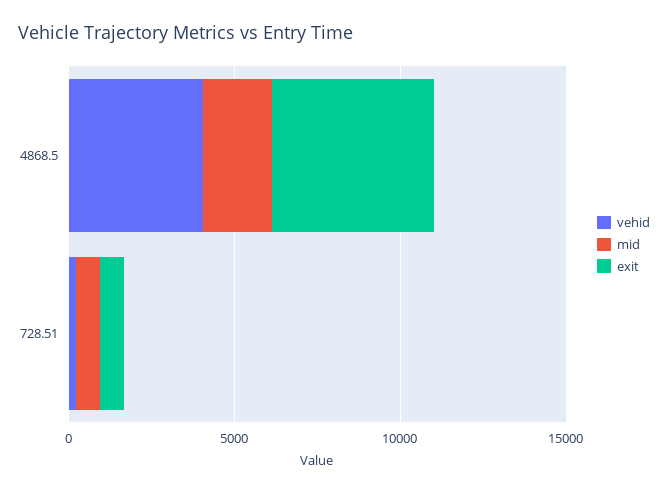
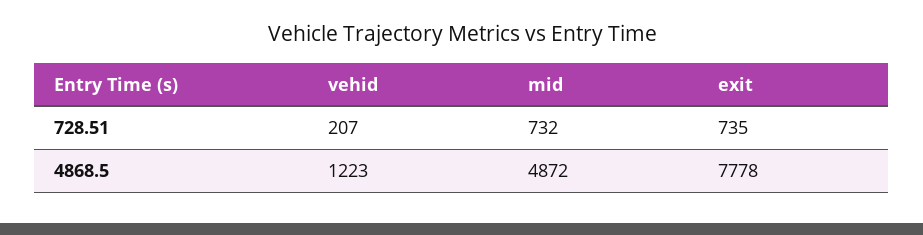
vehid, 4868.5: 4000 -> 1223
mid, 4868.5: 2000 -> 4872
exit, 4868.5: 5000 -> 7778

